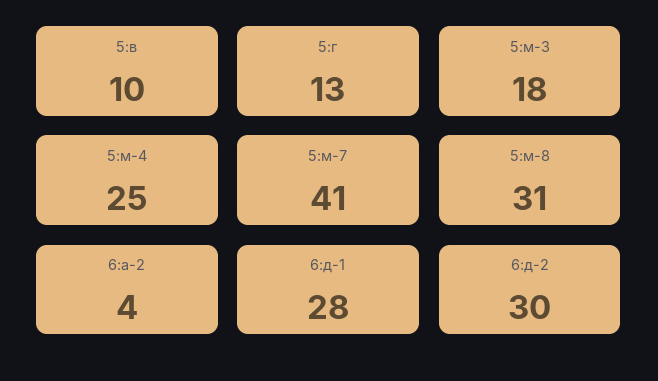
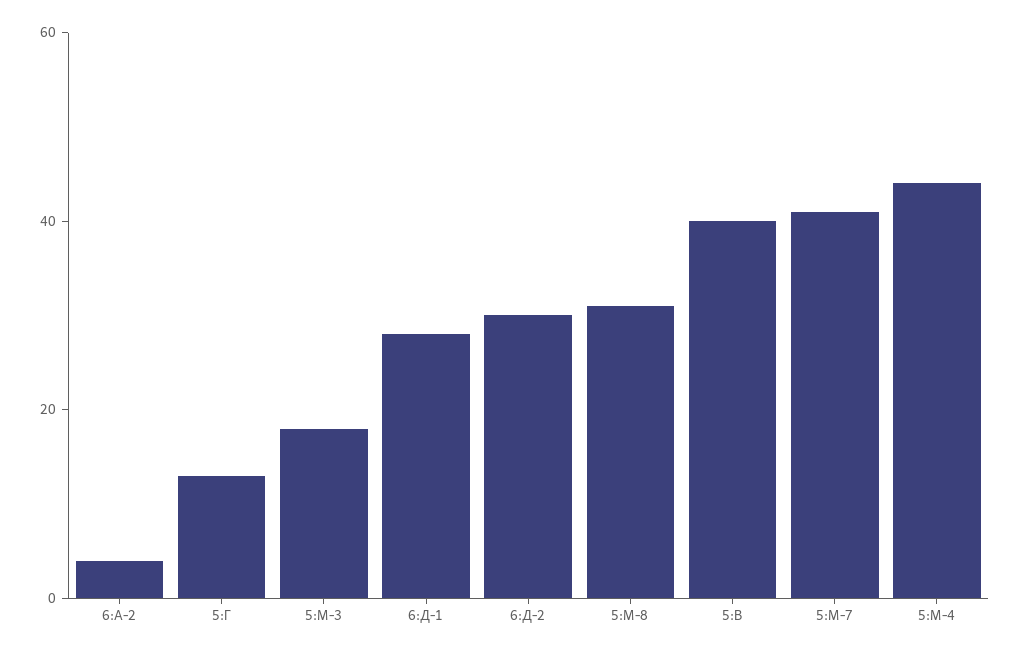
5:в: 10 -> 40
5:м-4: 25 -> 45

